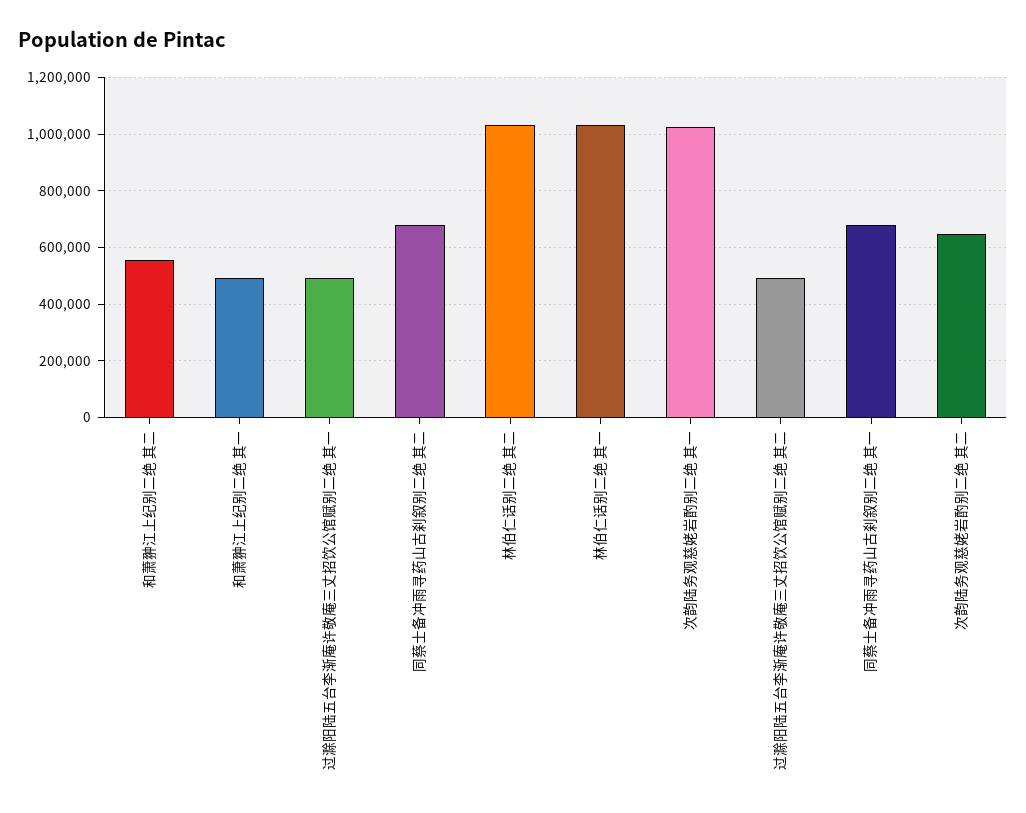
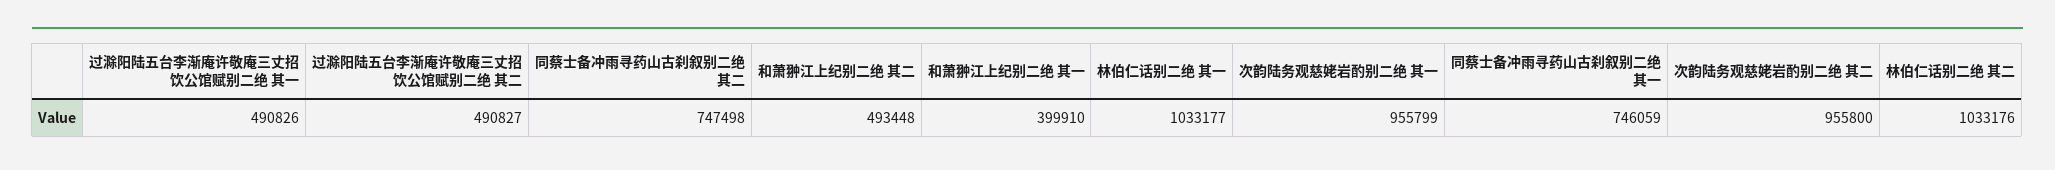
和萧翀江上纪别二绝 其二: 550000 -> 493448
和萧翀江上纪别二绝 其一: 500000 -> 399910
同蔡士备冲雨寻药山古刹叙别二绝 其二: 675000 -> 747498
次韵陆务观慈姥岩酌别二绝 其一: 1025000 -> 955799
同蔡士备冲雨寻药山古刹叙别二绝 其一: 675000 -> 746059
次韵陆务观慈姥岩酌别二绝 其二: 650000 -> 955800

